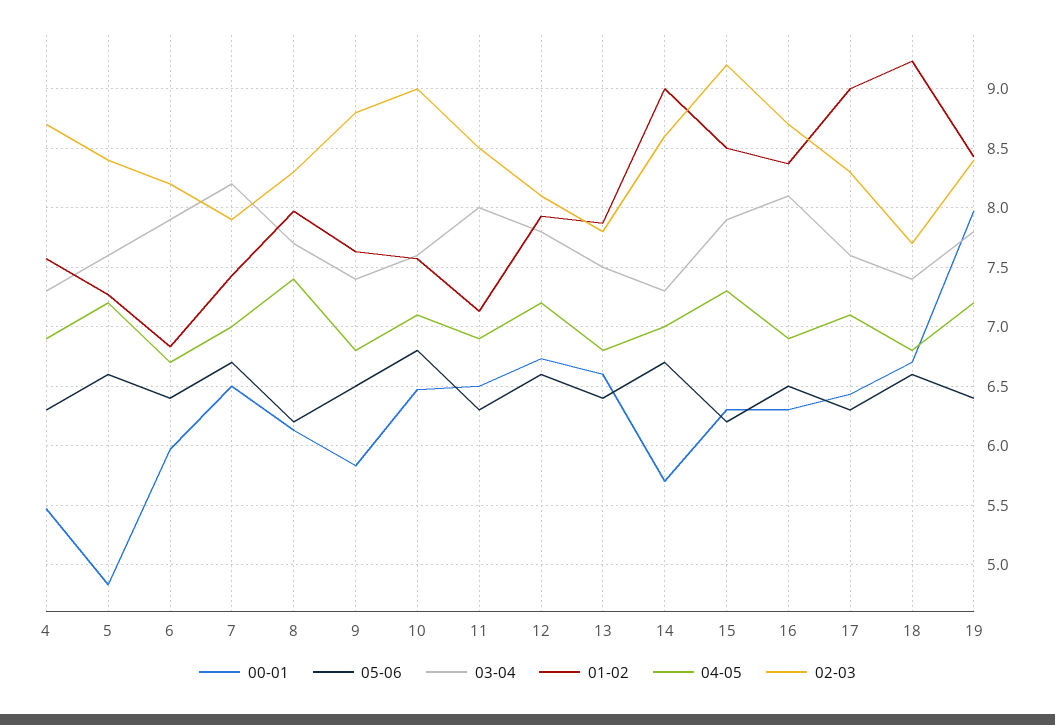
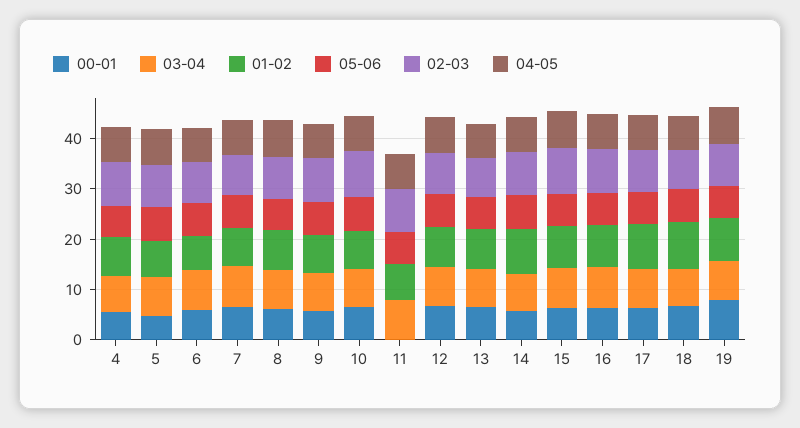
00-01, 11: 6.5 -> 0

